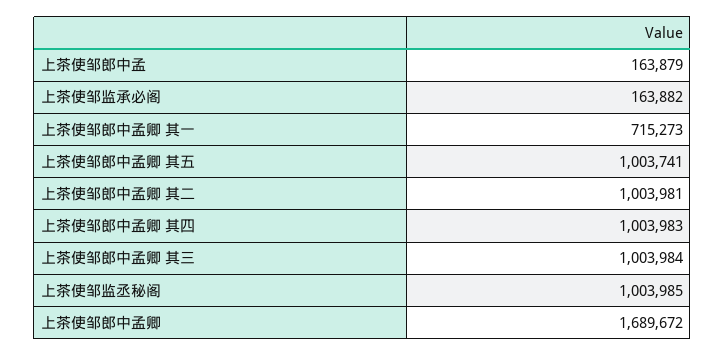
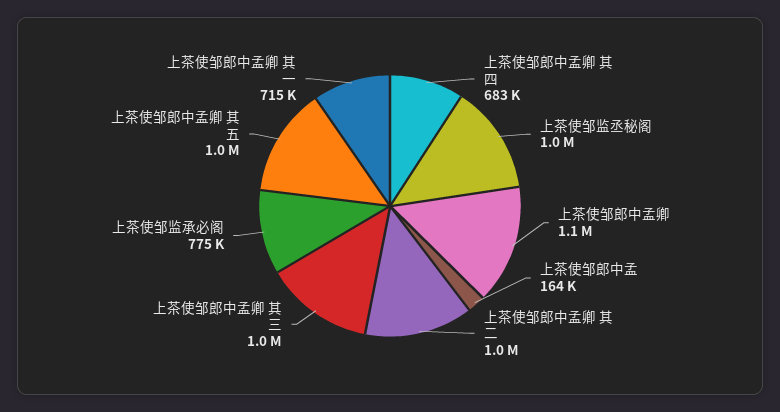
上茶使邹监承必阁: 163882 -> 775000
上茶使邹郎中孟卿 其四: 1003983 -> 683000
上茶使邹郎中孟卿: 1689672 -> 1100000

